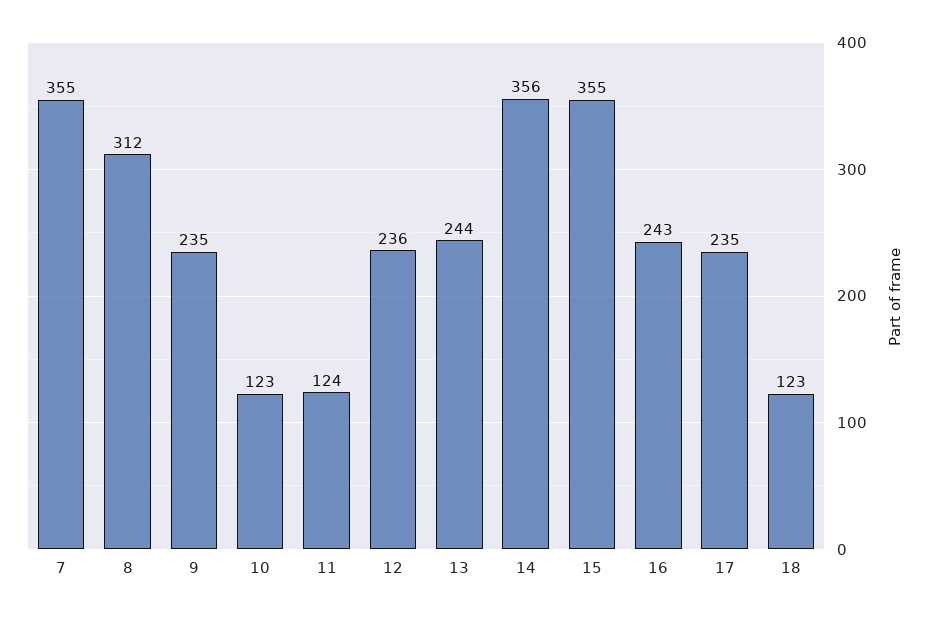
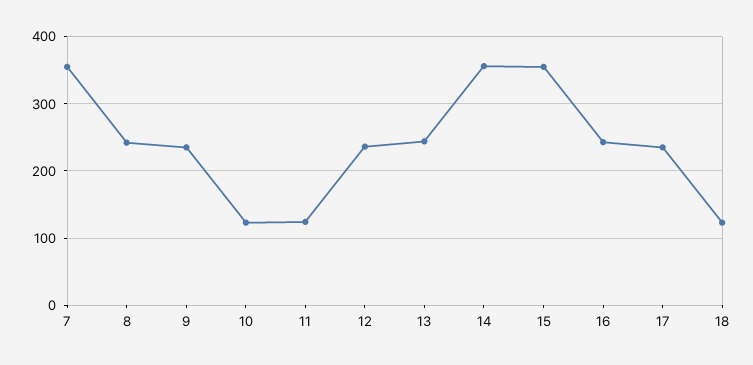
8: 312 -> 240

